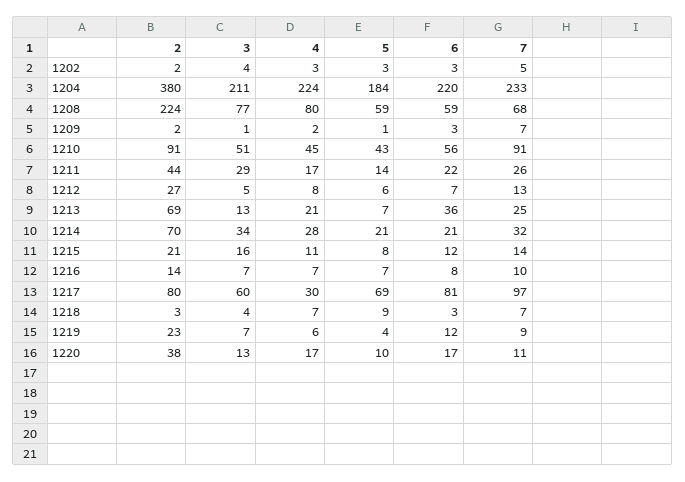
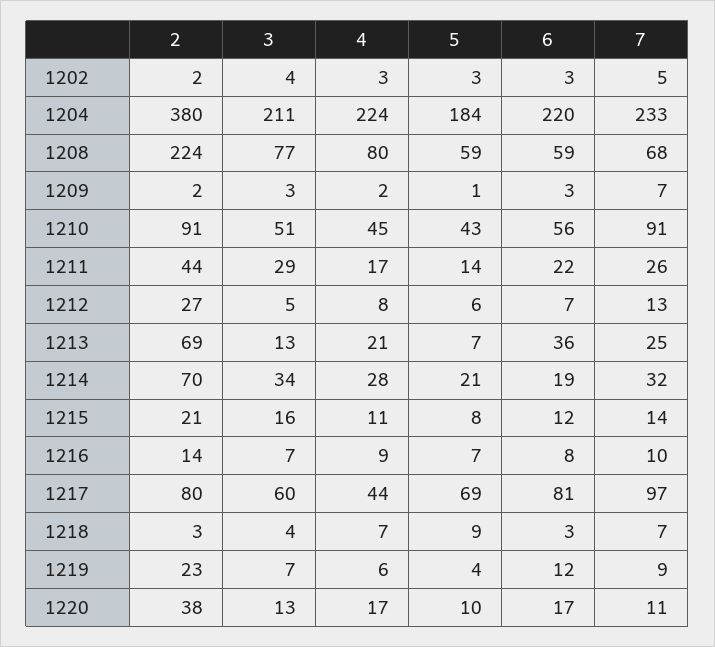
3, 1209: 1 -> 3
6, 1214: 21 -> 19
4, 1216: 7 -> 9
4, 1217: 30 -> 44

